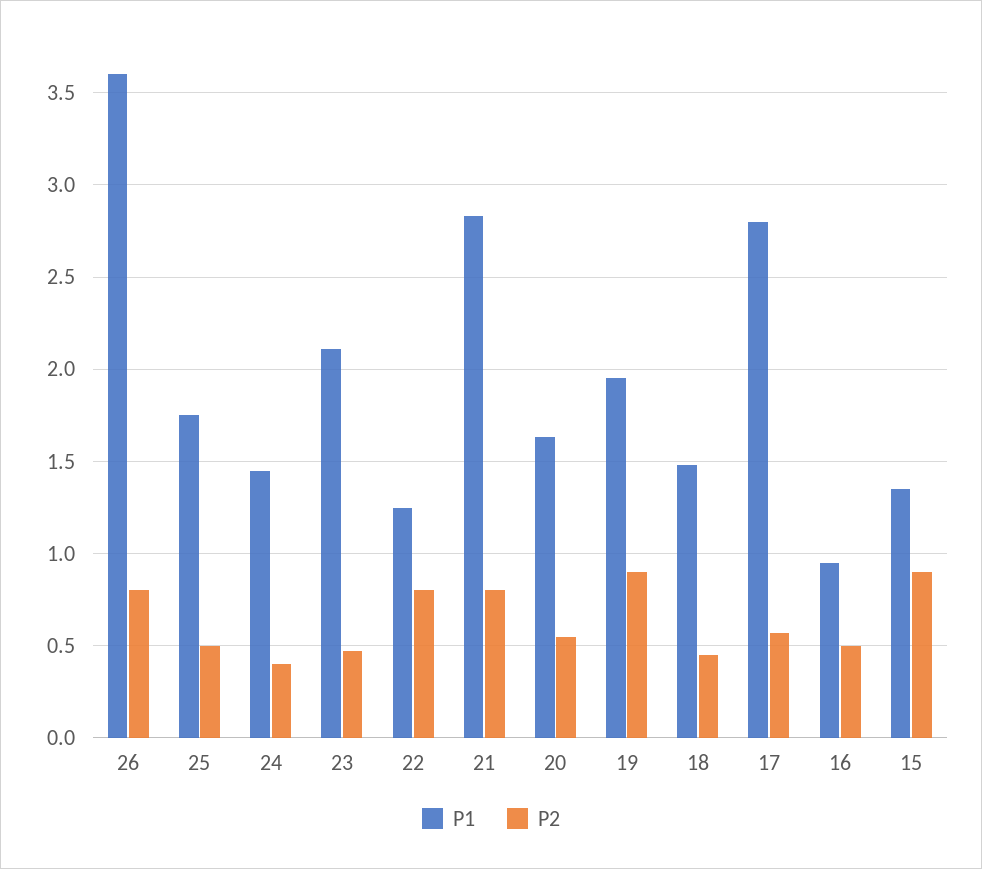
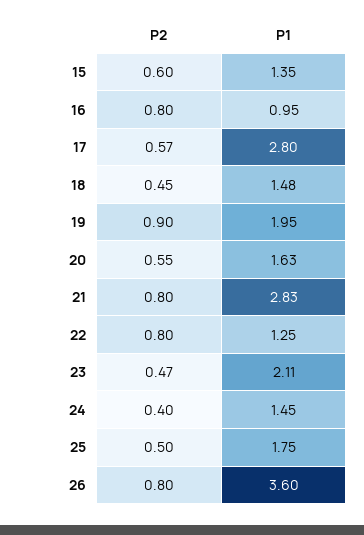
P2, 16: 0.5 -> 0.8
P2, 15: 0.9 -> 0.6

